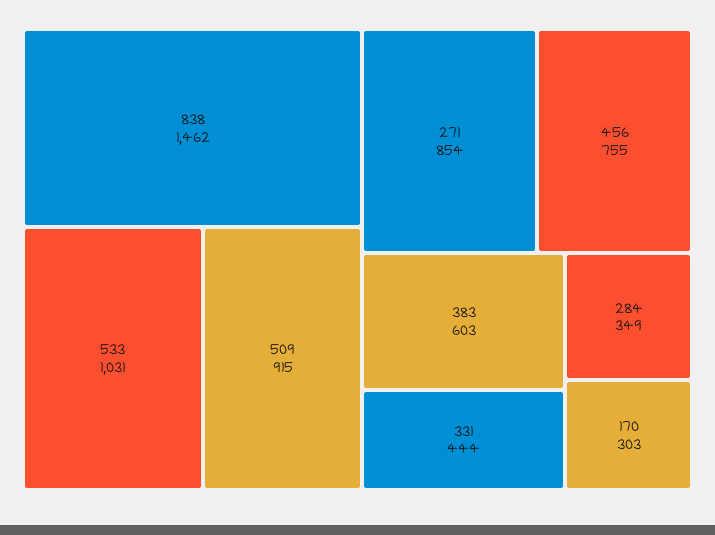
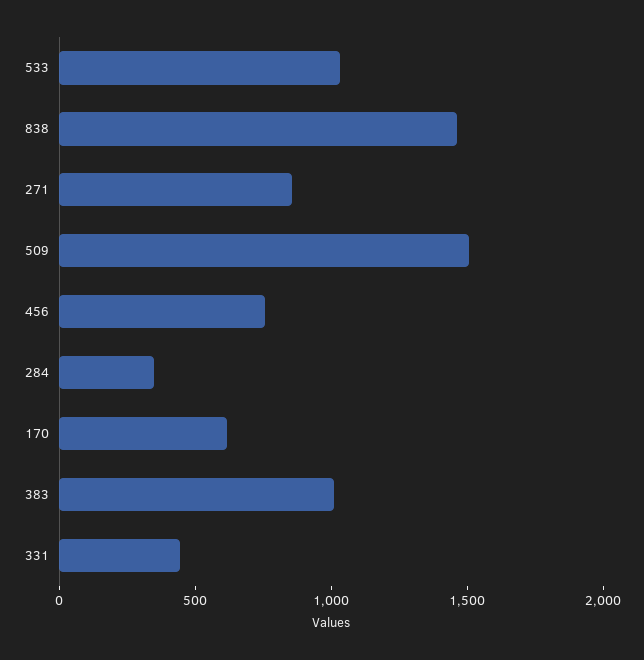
509: 915 -> 1500
383: 603 -> 1000
170: 303 -> 600

